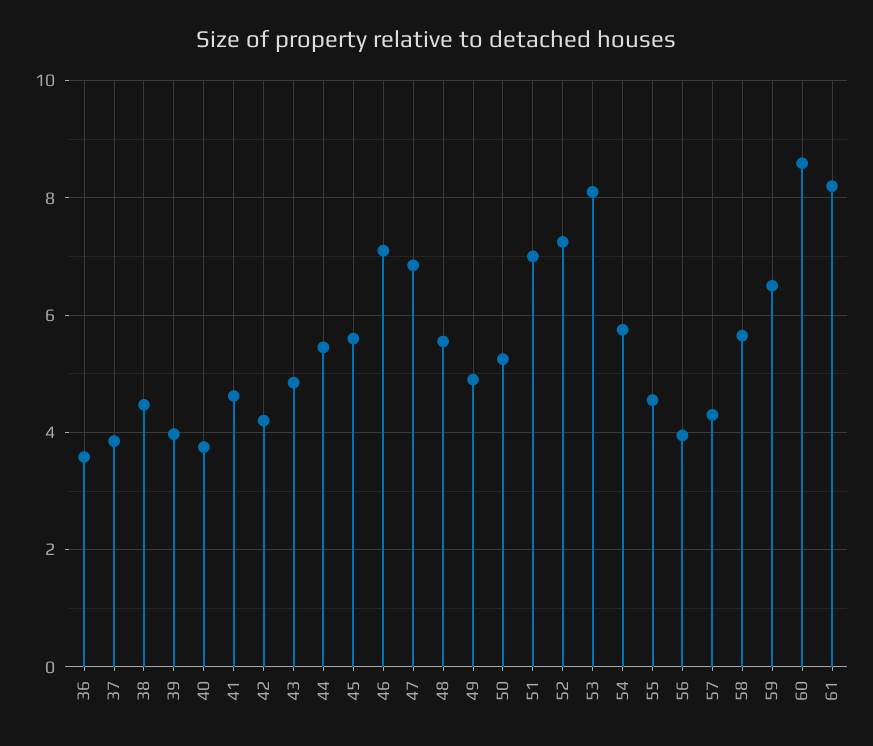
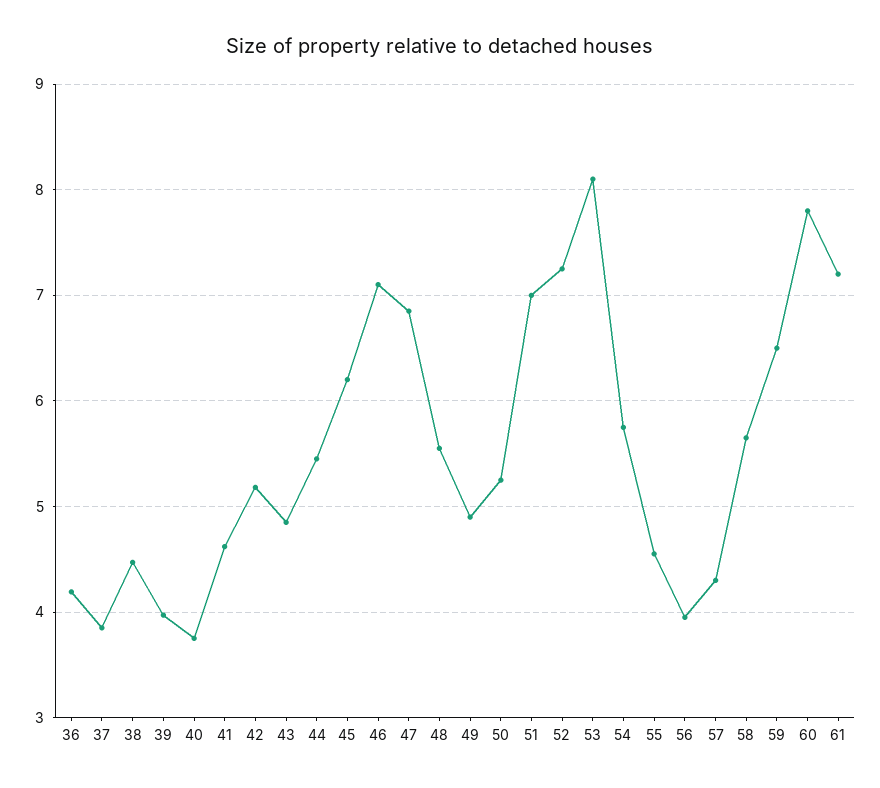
36: 3.6 -> 4.2
42: 4.2 -> 5.2
45: 5.6 -> 6.2
60: 8.6 -> 7.8
61: 8.2 -> 7.2

